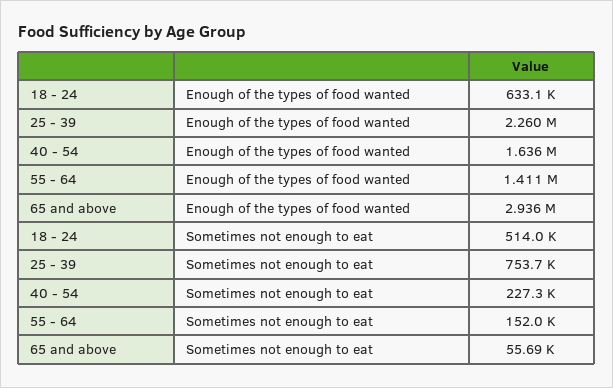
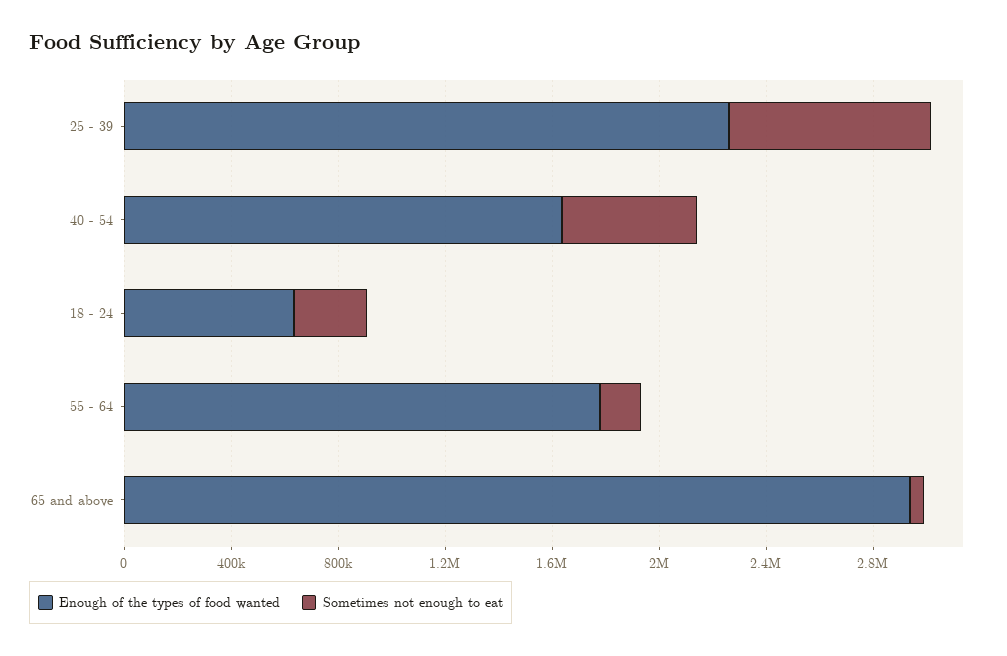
Enough of the types of food wanted, 55 - 64: 1411000 -> 1800000
Sometimes not enough to eat, 18 - 24: 514000 -> 300000
Sometimes not enough to eat, 40 - 54: 227300 -> 500000

